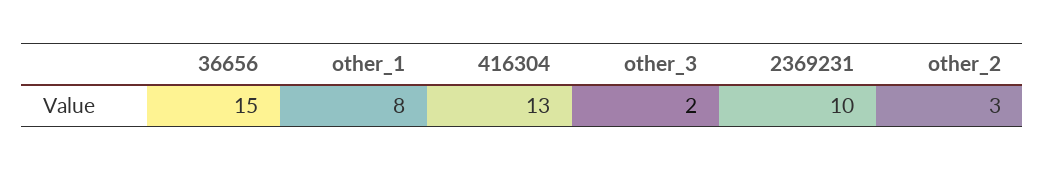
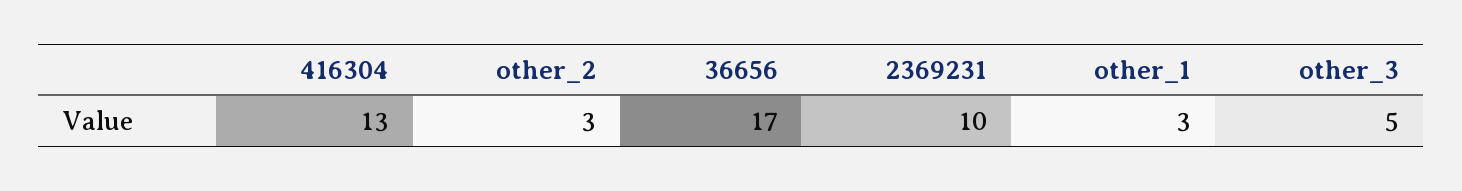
36656: 15 -> 17
other_1: 8 -> 3
other_3: 2 -> 5

